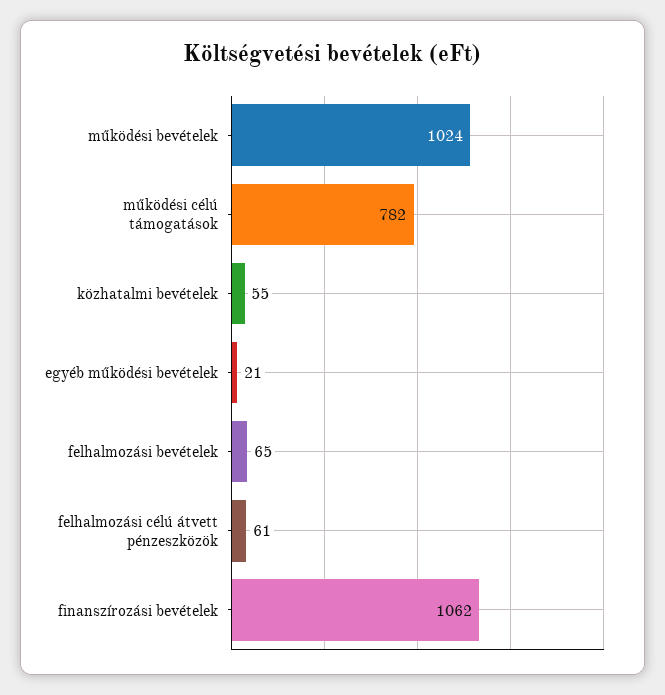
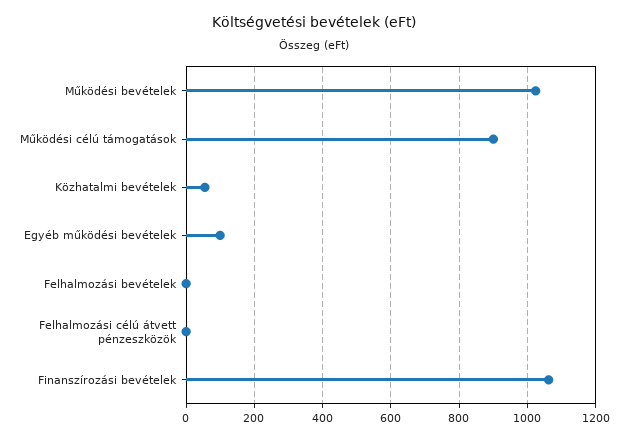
működési célú támogatások: 782 -> 900
egyéb működési bevételek: 21 -> 100
felhalmozási bevételek: 65 -> 0
felhalmozási célú átvett pénzeszközök: 61 -> 0

